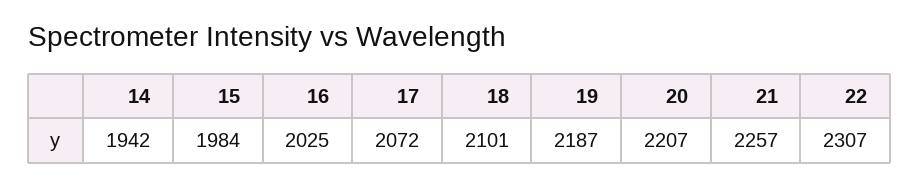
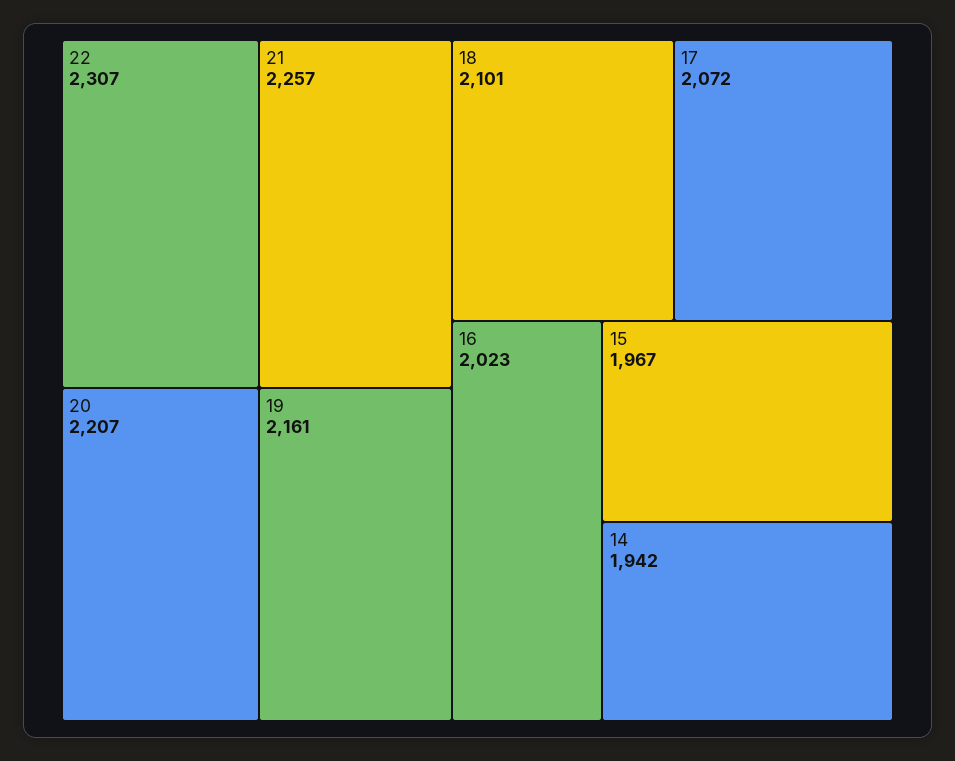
15: 1984 -> 1967
16: 2025 -> 2023
19: 2187 -> 2161

